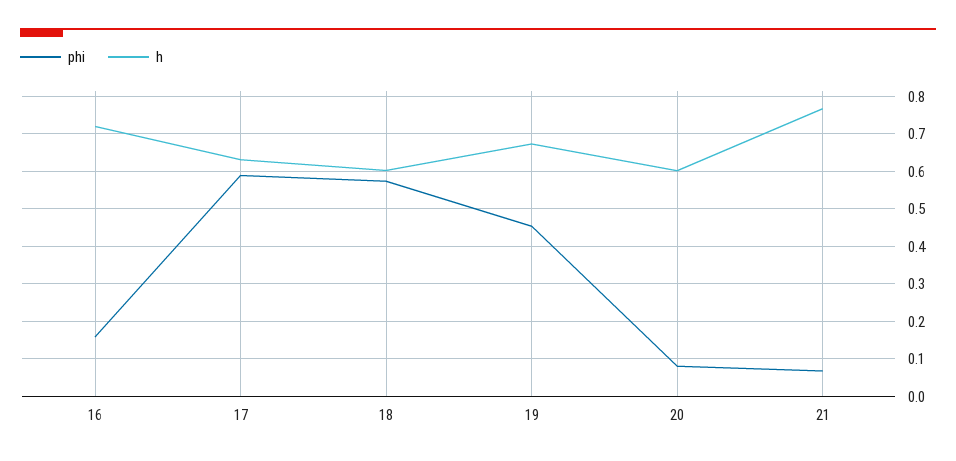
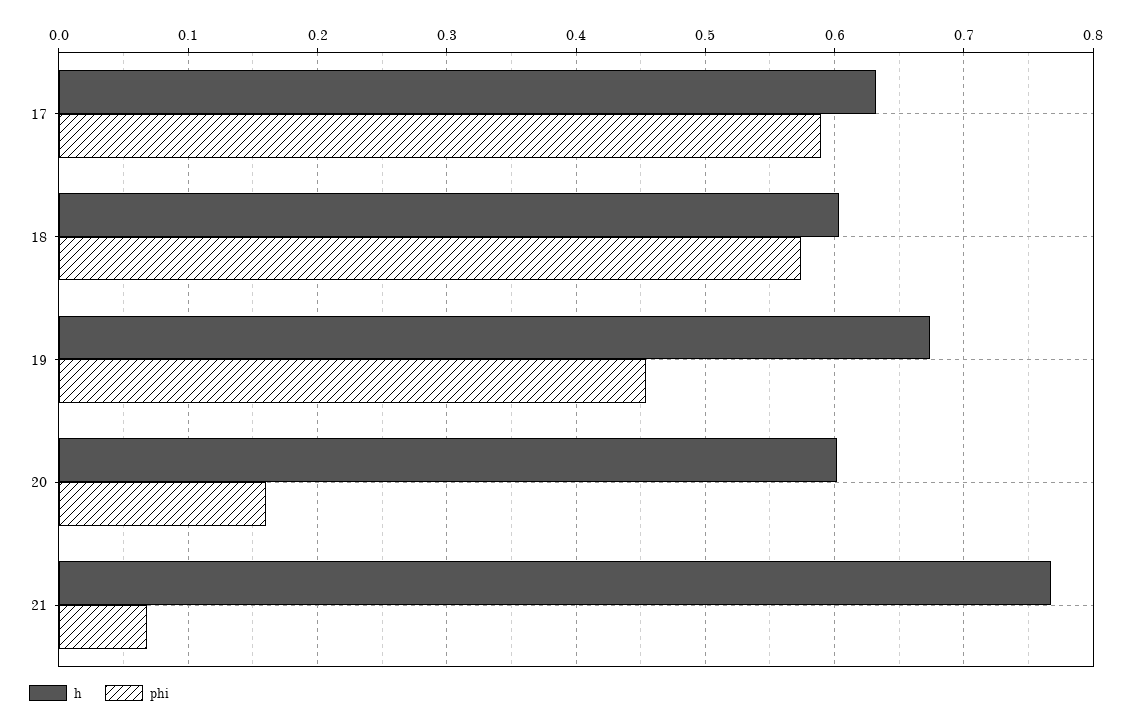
phi, 16: 0.16 -> none
h, 16: 0.72 -> none
phi, 20: 0.08 -> 0.16

